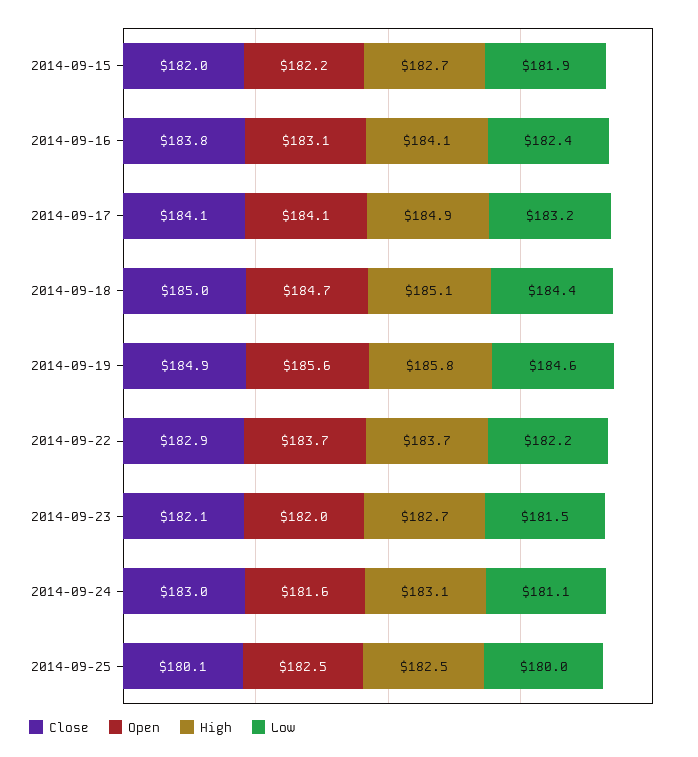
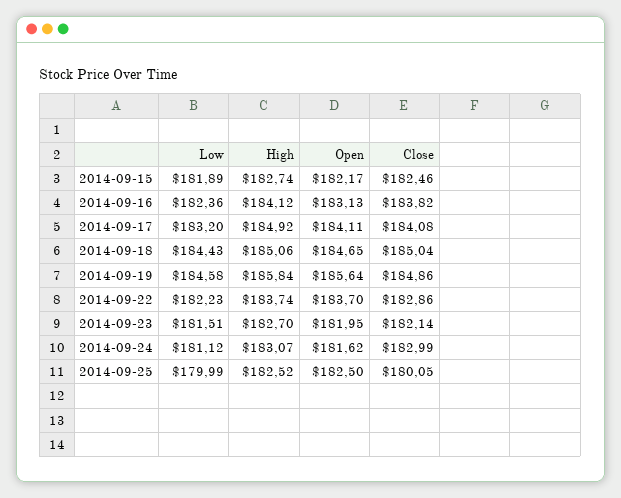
Close, 2014-09-15: 182 -> 182.46

